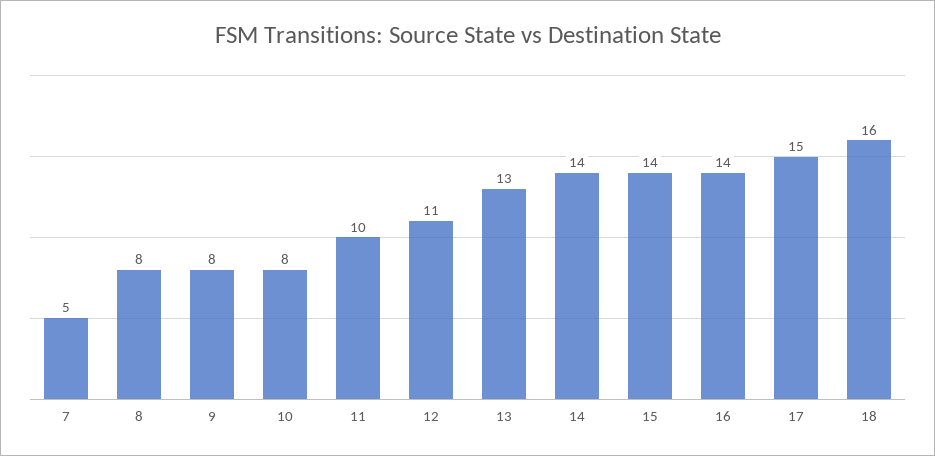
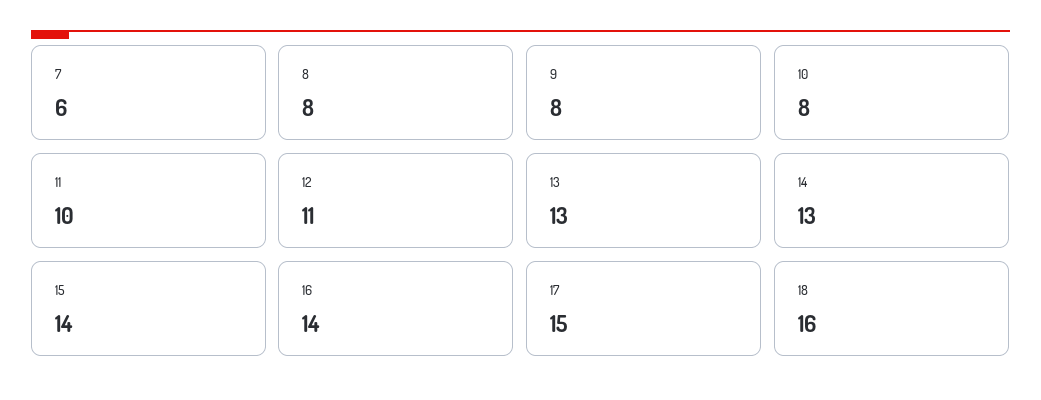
7: 5 -> 6
14: 14 -> 13

